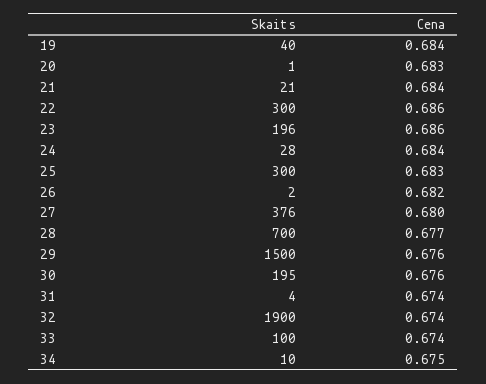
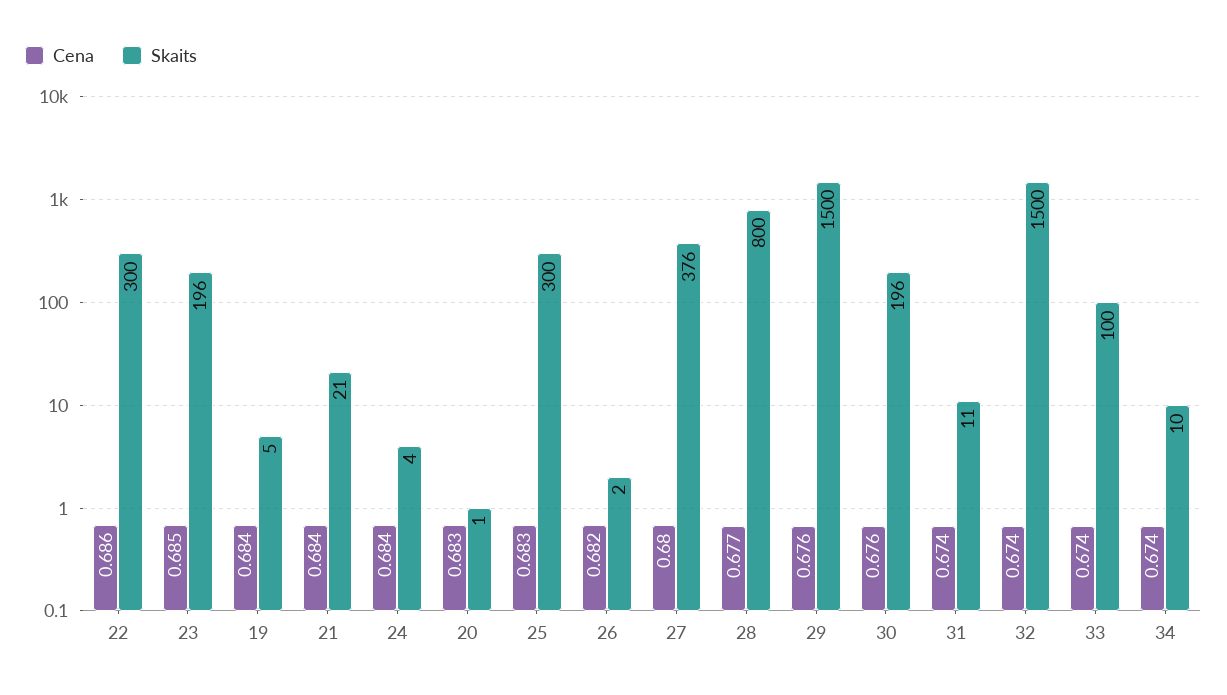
Skaits, 19: 40 -> 5
Cena, 23: 0.686 -> 0.685
Skaits, 24: 28 -> 4
Skaits, 28: 700 -> 800
Skaits, 30: 195 -> 196
Skaits, 31: 4 -> 11
Skaits, 32: 1900 -> 1500
Cena, 34: 0.675 -> 0.674

